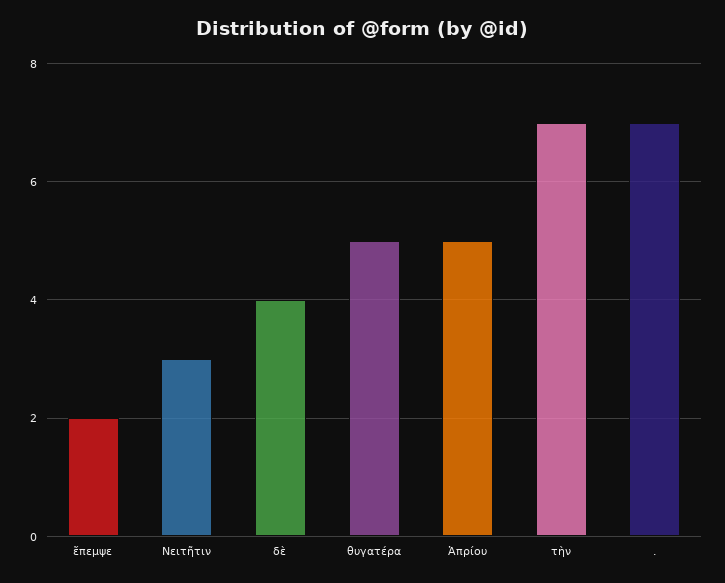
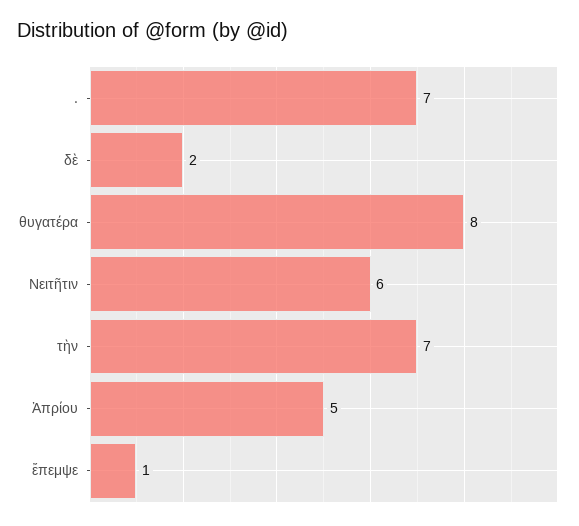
ἔπεμψε: 2 -> 1
Νειτῆτιν: 3 -> 6
δὲ: 4 -> 2
θυγατέρα: 5 -> 8

